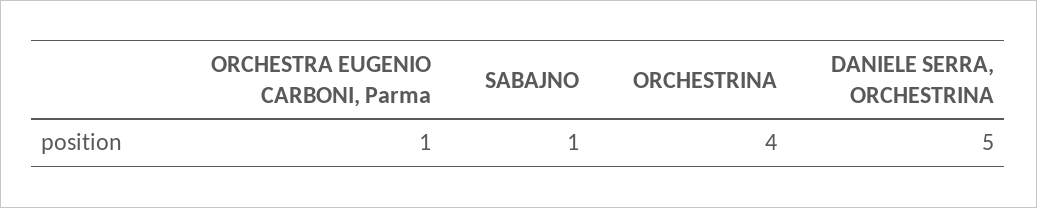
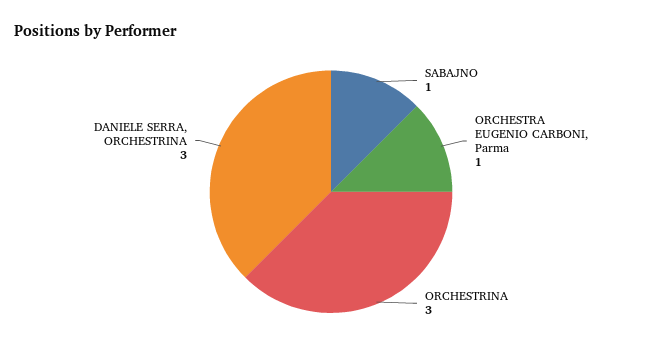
ORCHESTRINA: 4 -> 3
DANIELE SERRA, ORCHESTRINA: 5 -> 3

